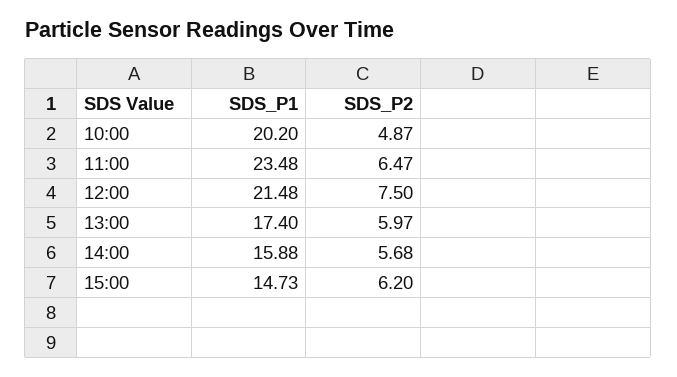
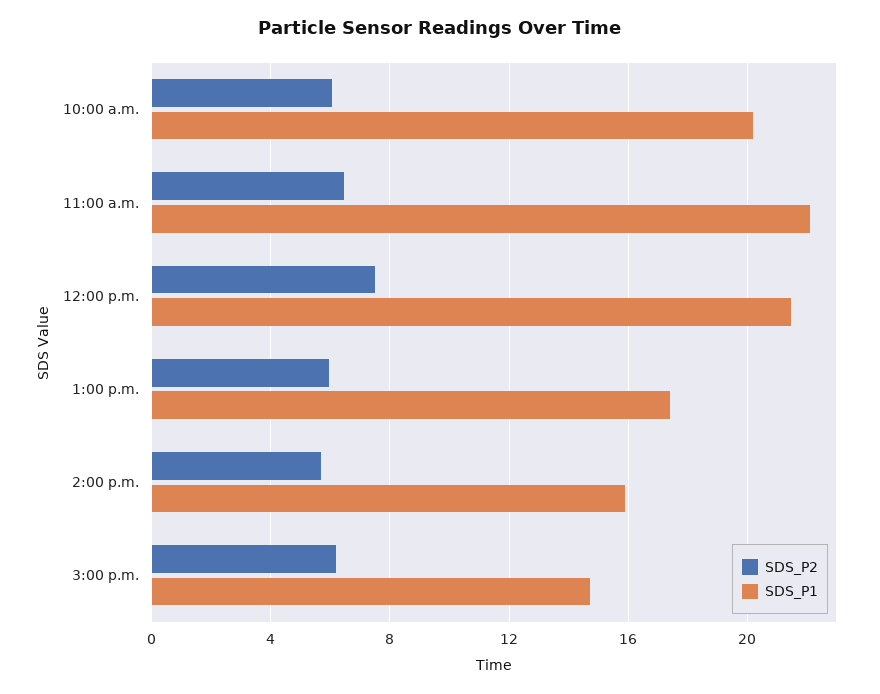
SDS_P2, 10:00: 4.87 -> 6
SDS_P1, 11:00: 23.48 -> 22

